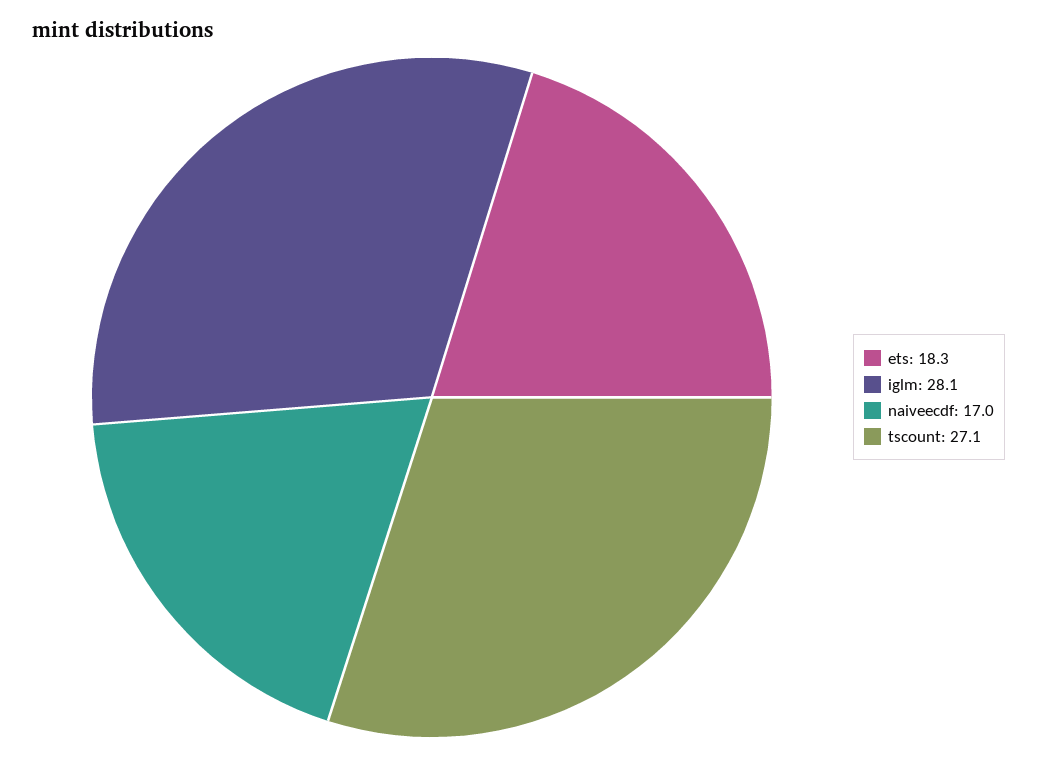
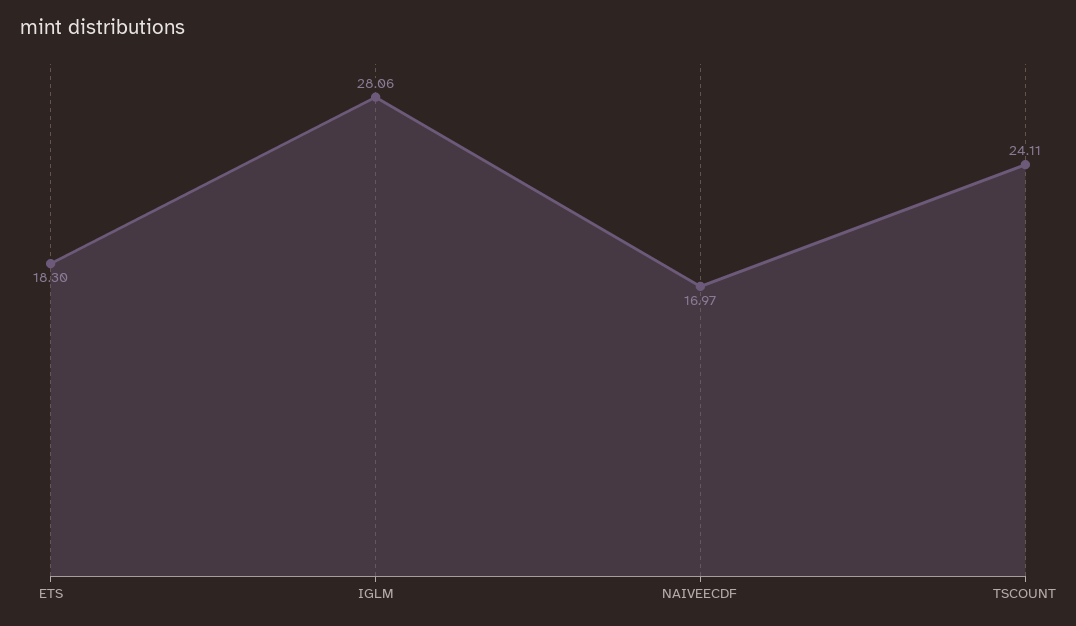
tscount: 27.1 -> 24.11

